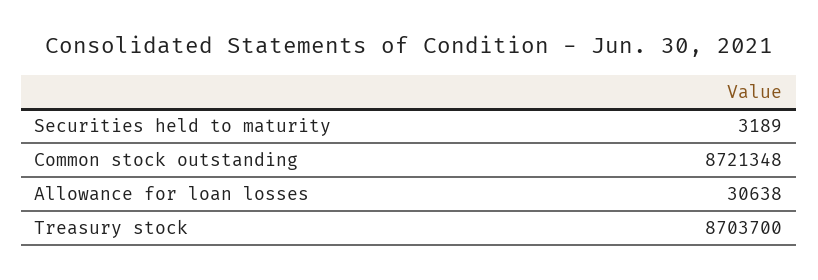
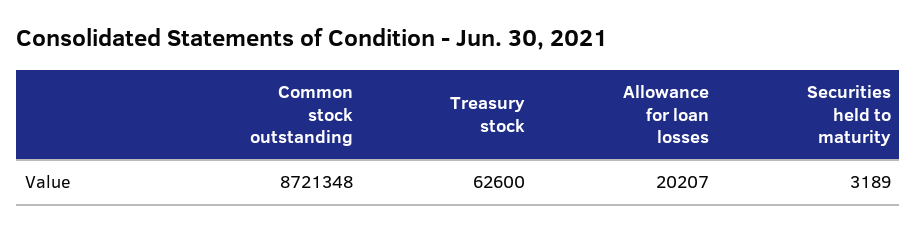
Allowance for loan losses: 30638 -> 20207
Treasury stock: 8703700 -> 62600

